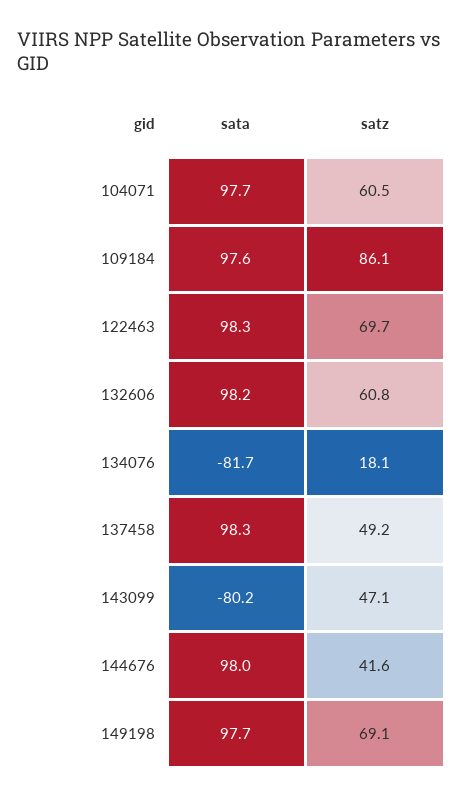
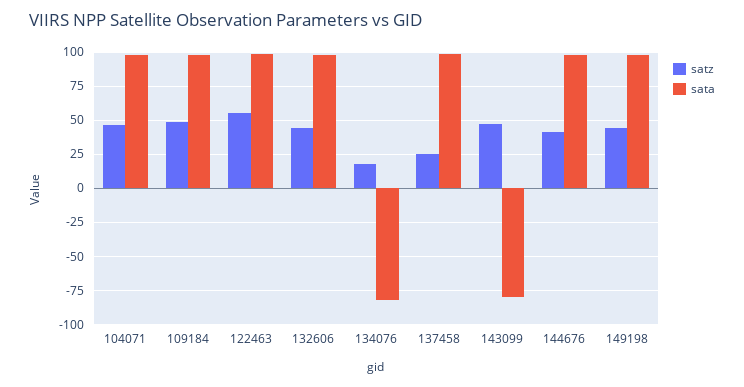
satz, 104071: 60.5 -> 45
satz, 109184: 86.1 -> 50
satz, 122463: 69.7 -> 55
satz, 132606: 60.8 -> 45
satz, 137458: 49.2 -> 25
satz, 149198: 69.1 -> 45

